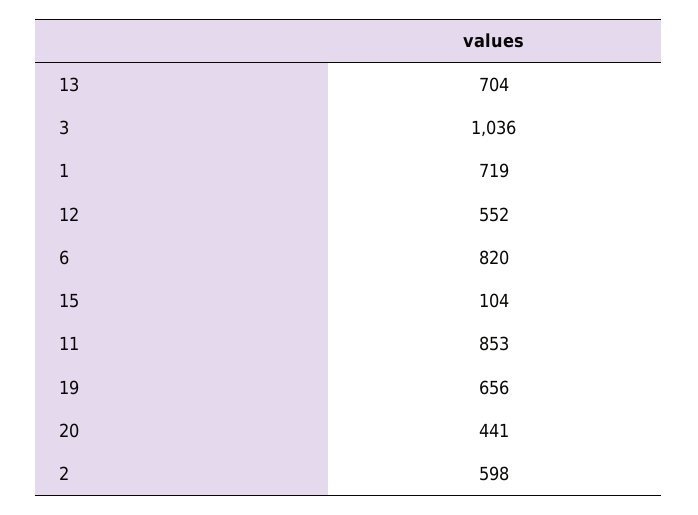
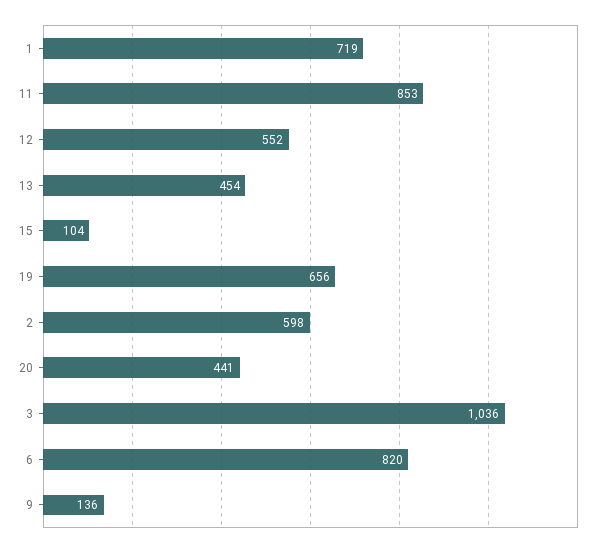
13: 704 -> 454
9: none -> 136

